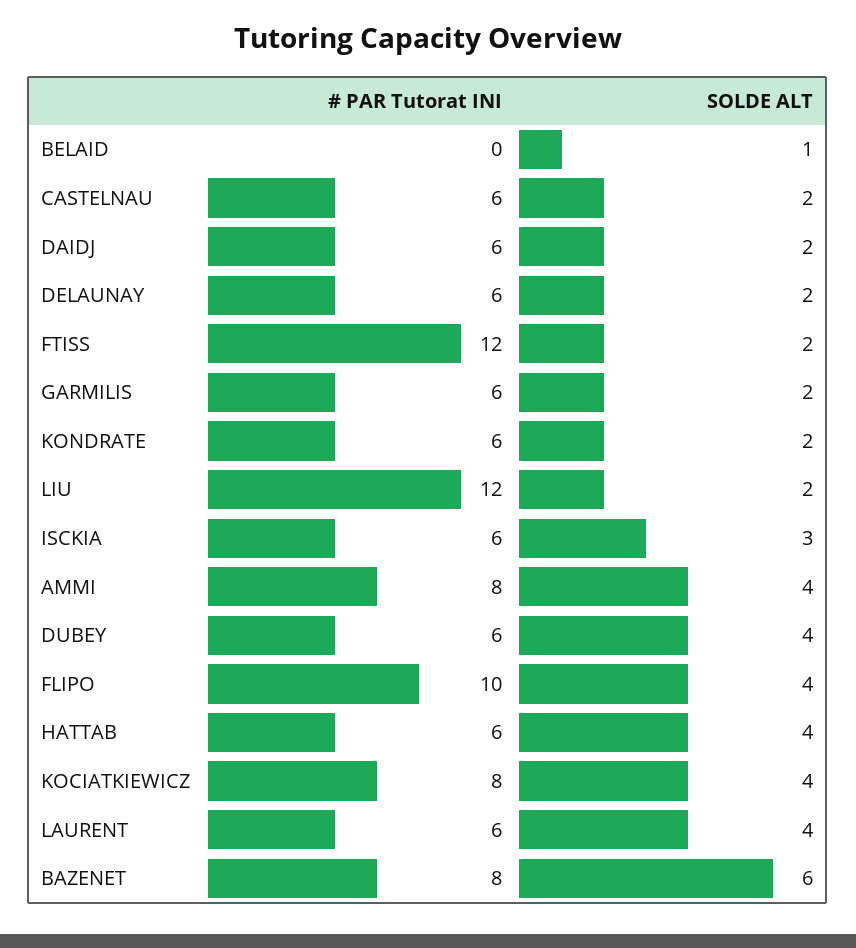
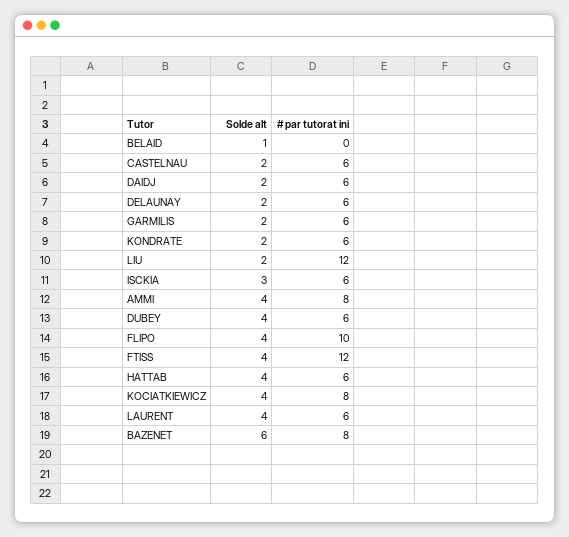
SOLDE ALT, FTISS: 2 -> 4

